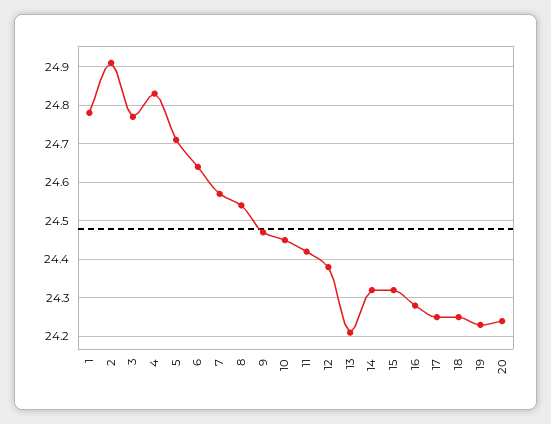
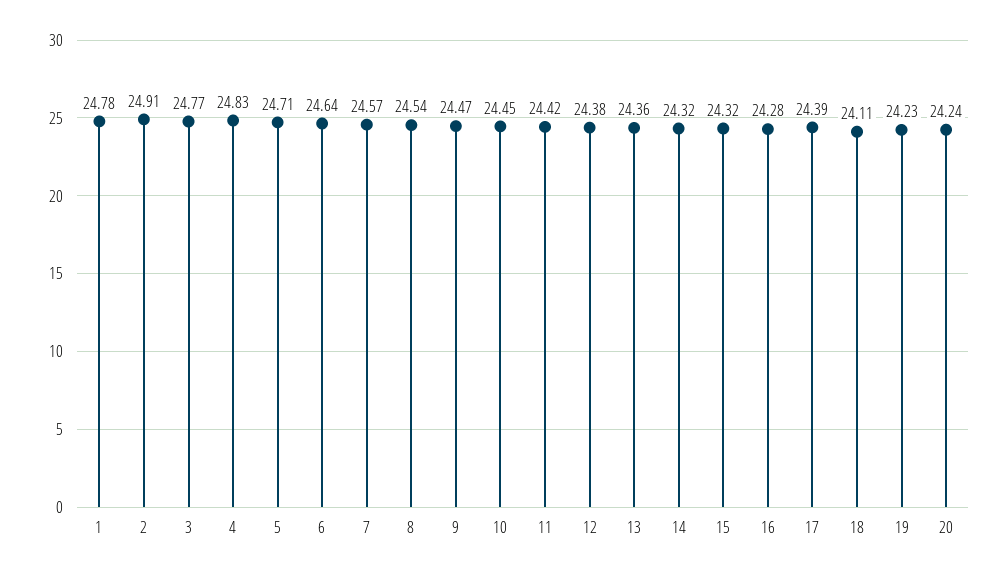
13: 24.2 -> 24.36
17: 24.25 -> 24.39
18: 24.25 -> 24.11

